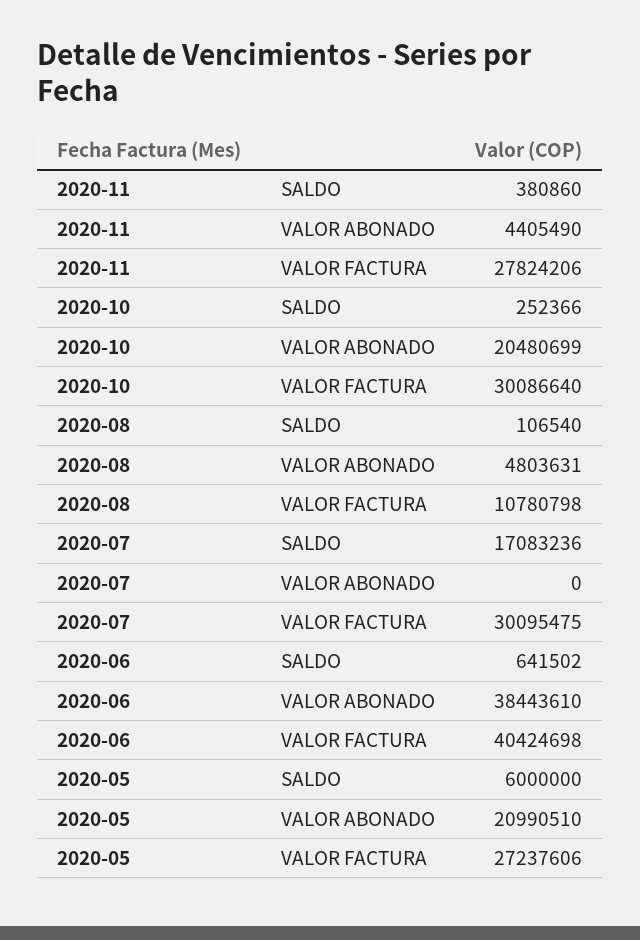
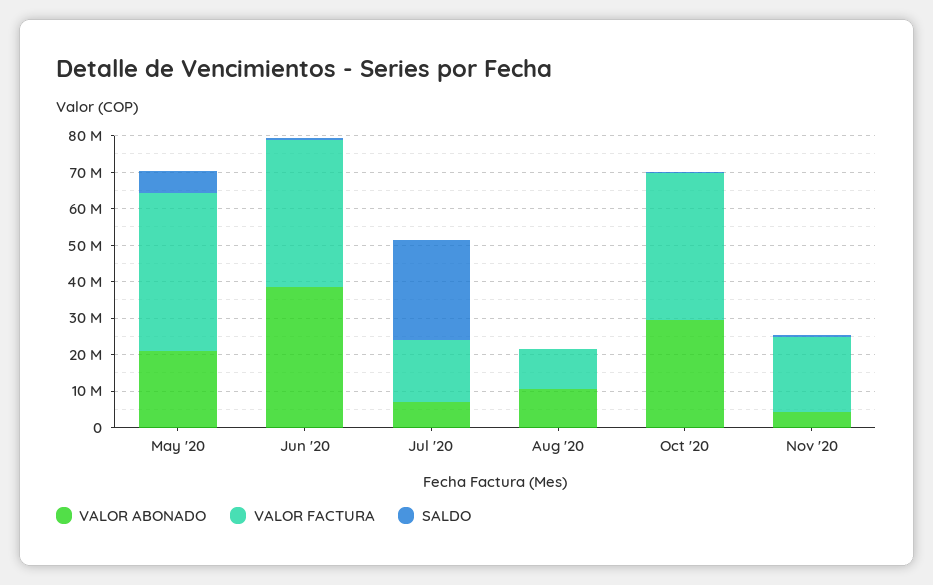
VALOR FACTURA, 2020-11: 27824206 -> 20000000
VALOR ABONADO, 2020-10: 20480699 -> 30000000
VALOR FACTURA, 2020-10: 30086640 -> 40000000
VALOR ABONADO, 2020-08: 4803631 -> 10000000
SALDO, 2020-07: 17083236 -> 27500000
VALOR ABONADO, 2020-07: 0 -> 7500000
VALOR FACTURA, 2020-07: 30095475 -> 17500000
VALOR FACTURA, 2020-05: 27237606 -> 42500000

